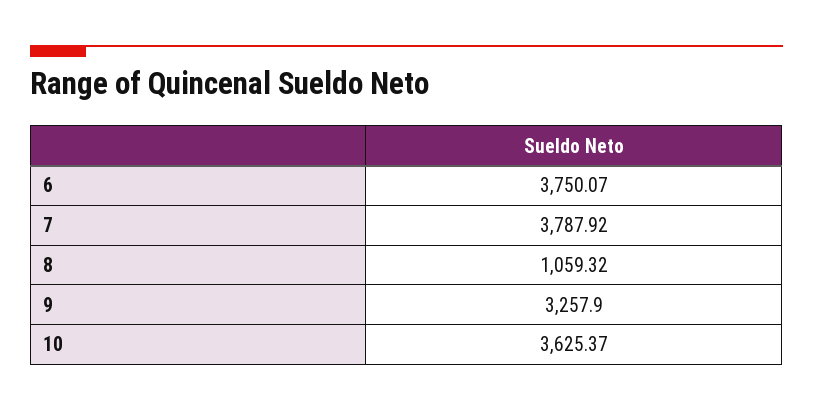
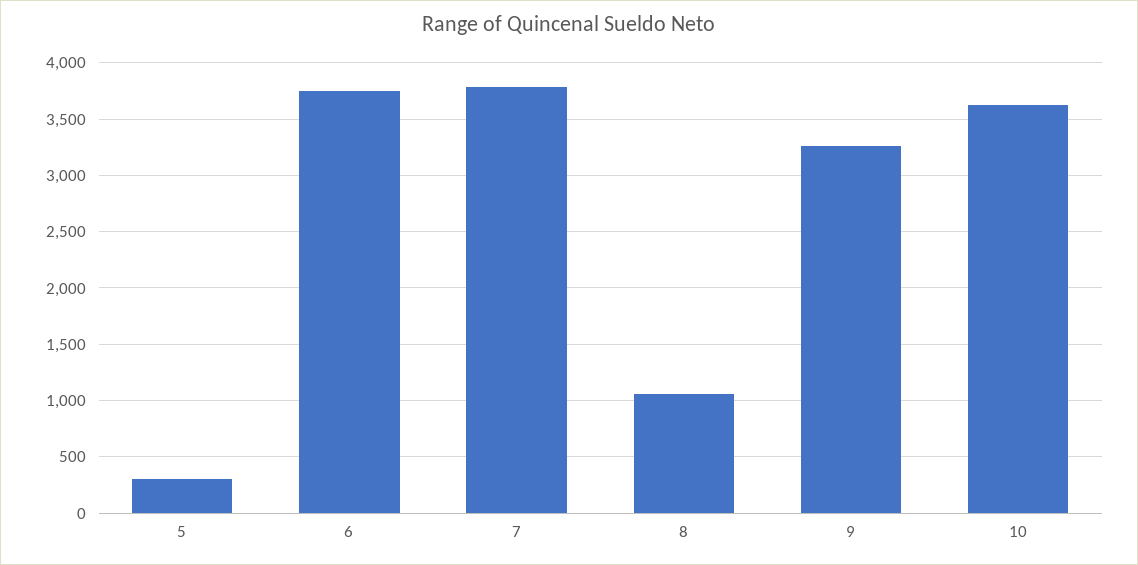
5: none -> 300

